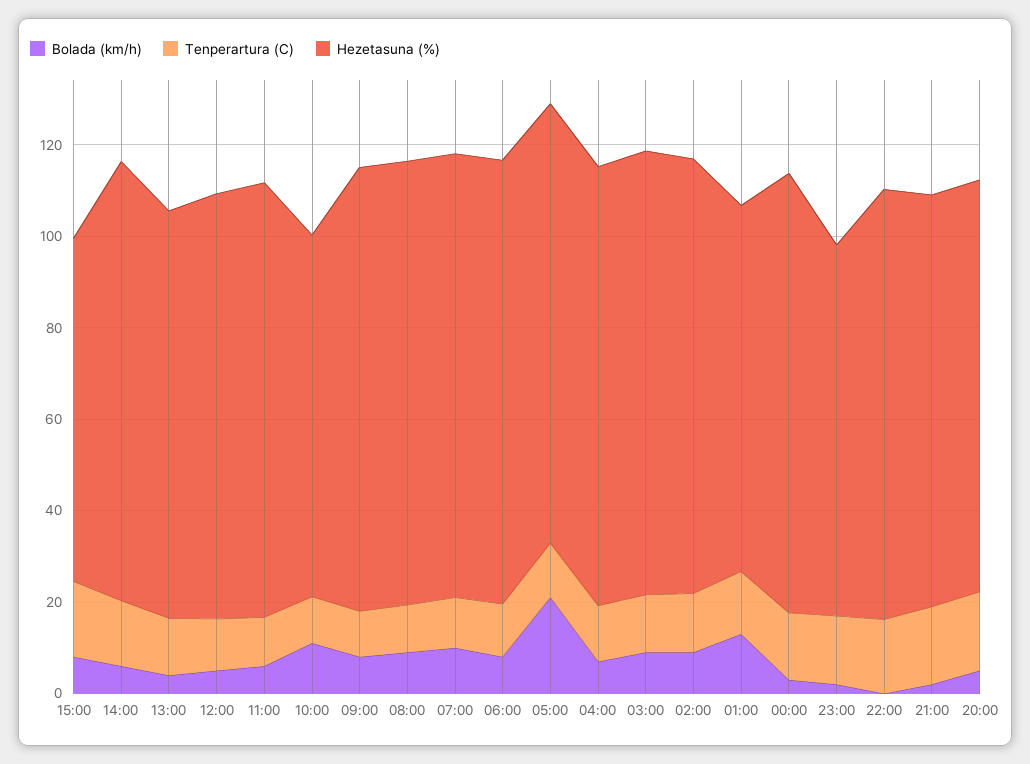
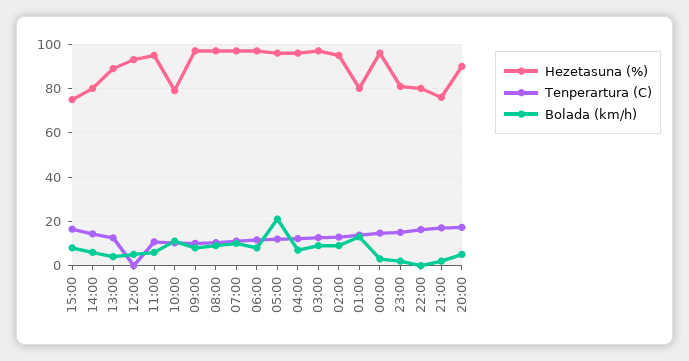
Hezetasuna (%), 14:00: 95 -> 80
Tenperartura (C), 12:00: 10 -> 0
Hezetasuna (%), 22:00: 95 -> 80
Hezetasuna (%), 21:00: 90 -> 75

